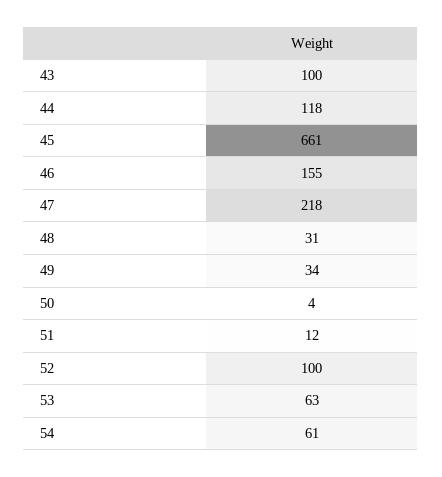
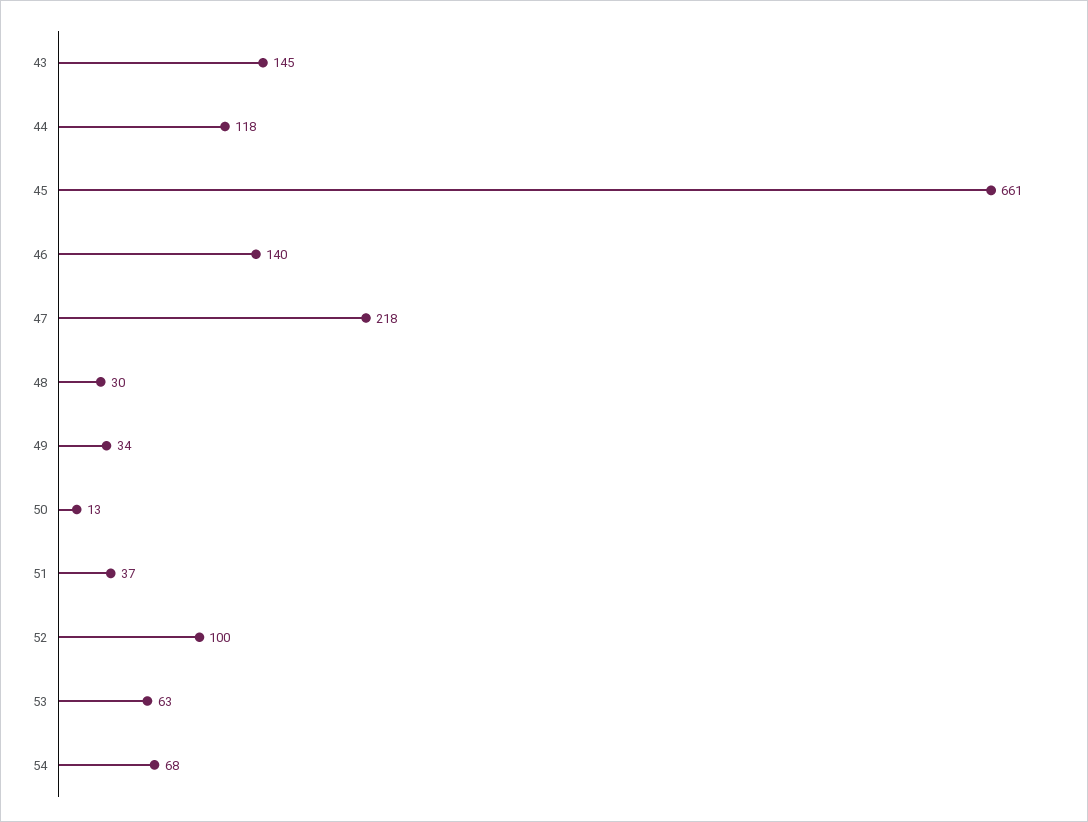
43: 100 -> 145
46: 155 -> 140
48: 31 -> 30
50: 4 -> 13
51: 12 -> 37
54: 61 -> 68

